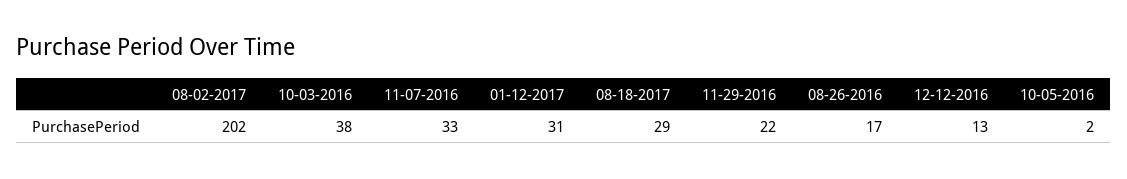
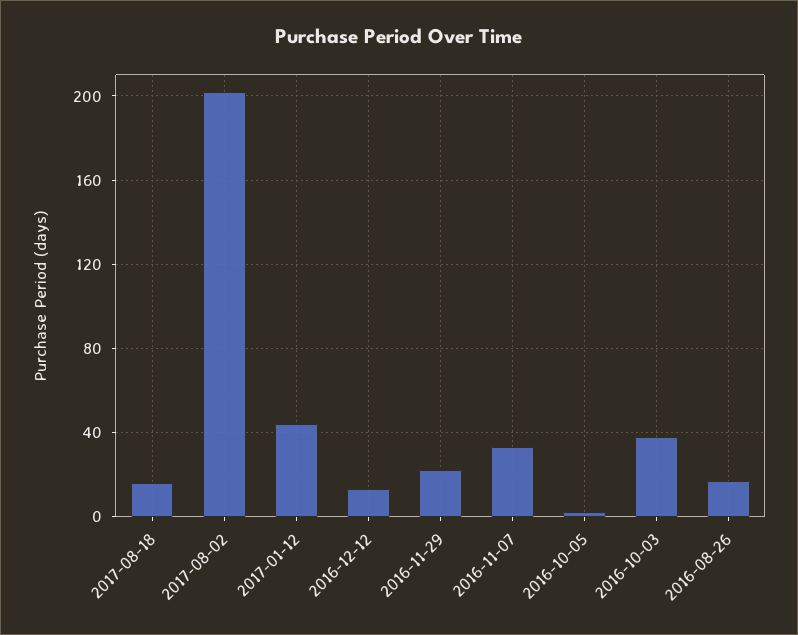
01-12-2017: 31 -> 45
08-18-2017: 29 -> 15

